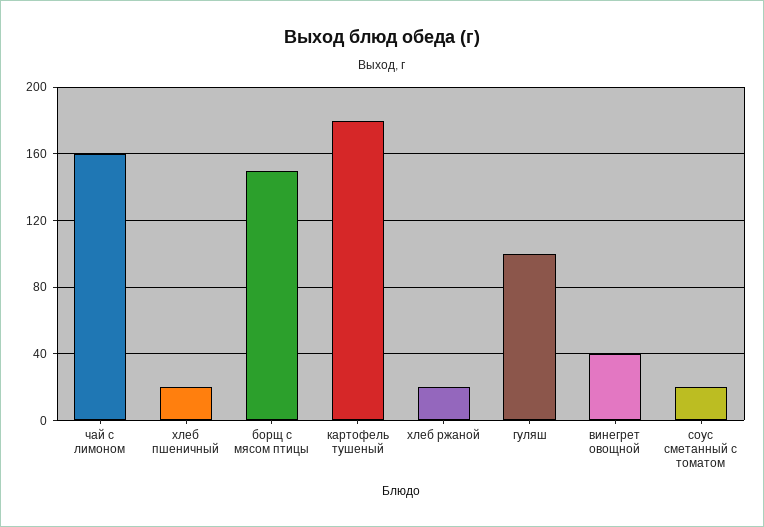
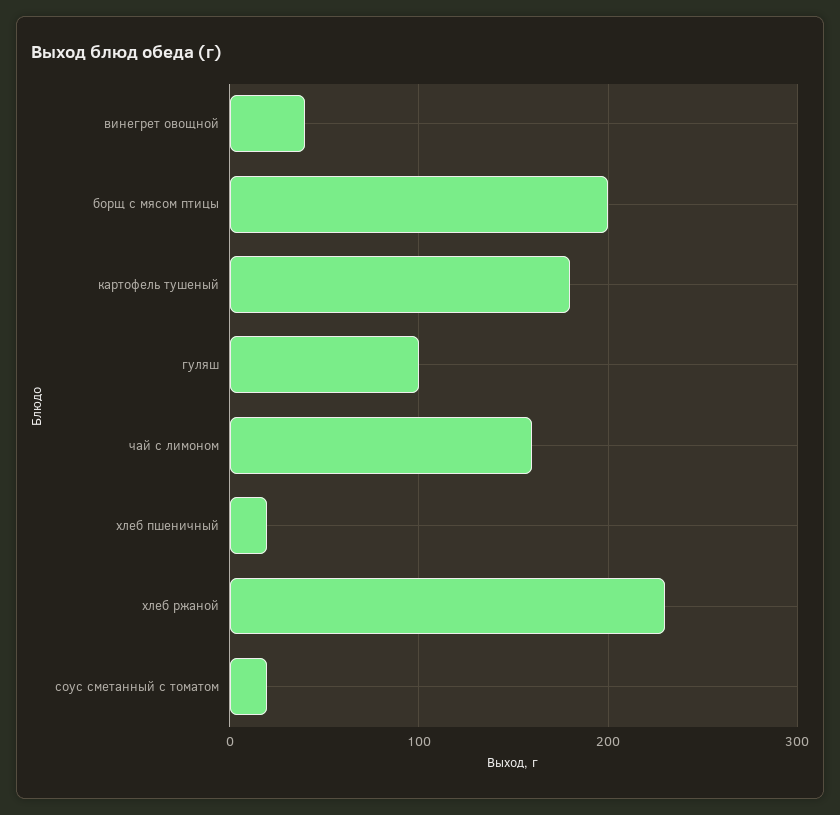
борщ с мясом птицы: 150 -> 200
хлеб ржаной: 20 -> 230

